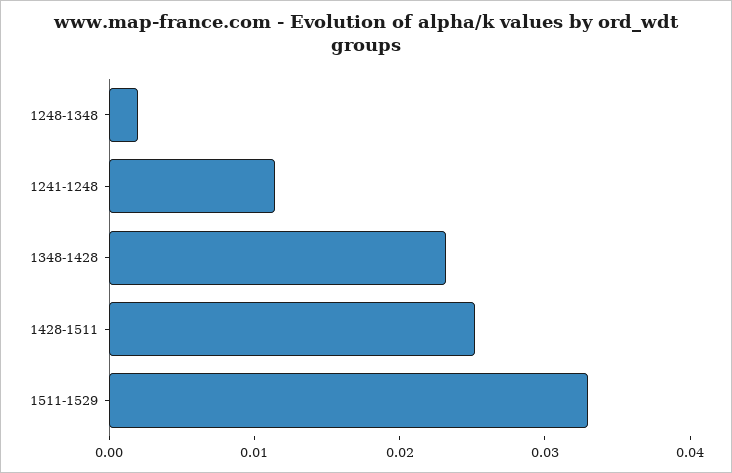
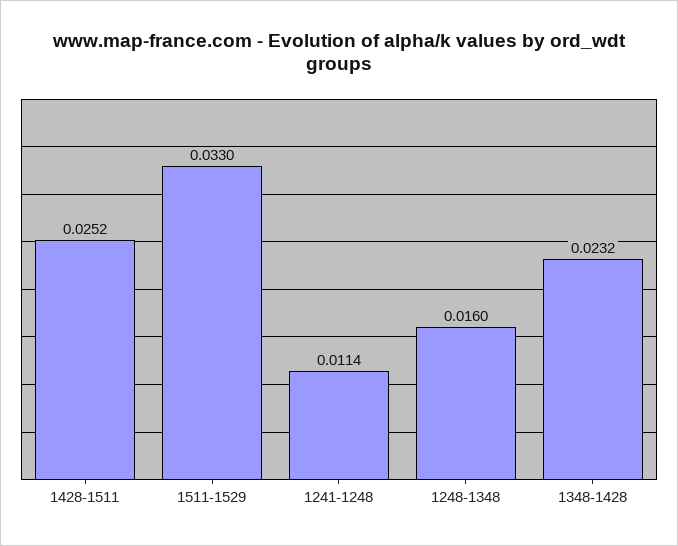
1248-1348: 0.002 -> 0.016

